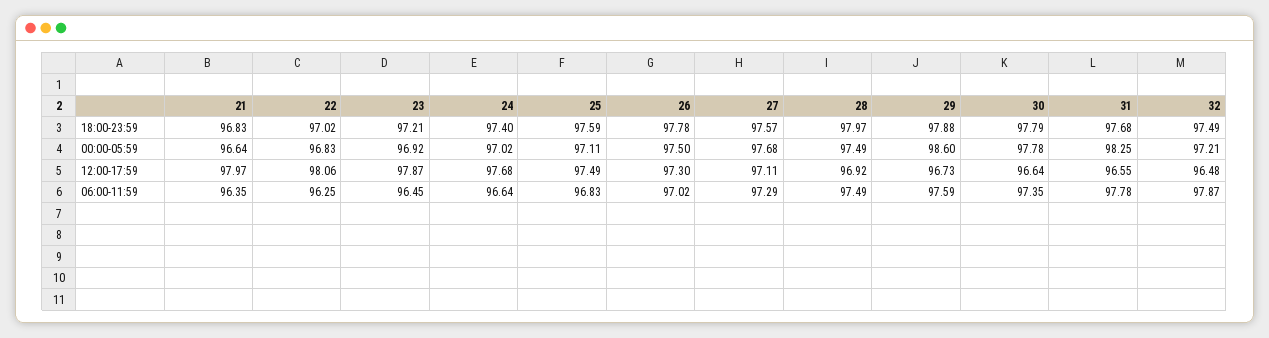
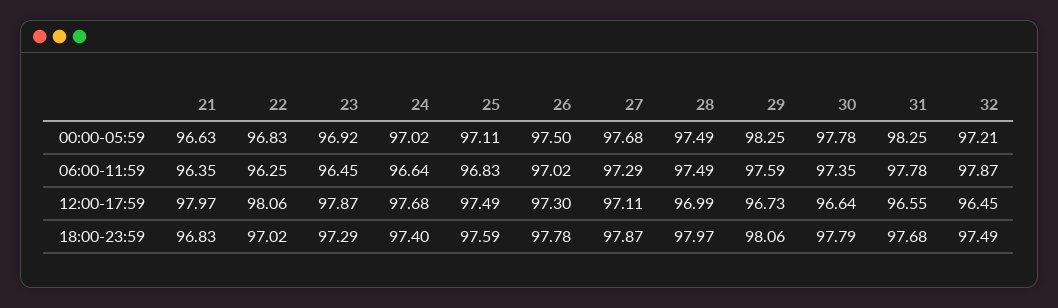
23, 18:00-23:59: 97.21 -> 97.29
27, 18:00-23:59: 97.57 -> 97.87
29, 18:00-23:59: 97.88 -> 98.06
21, 00:00-05:59: 96.64 -> 96.63
29, 00:00-05:59: 98.6 -> 98.25
28, 12:00-17:59: 96.92 -> 96.99
32, 12:00-17:59: 96.48 -> 96.45

